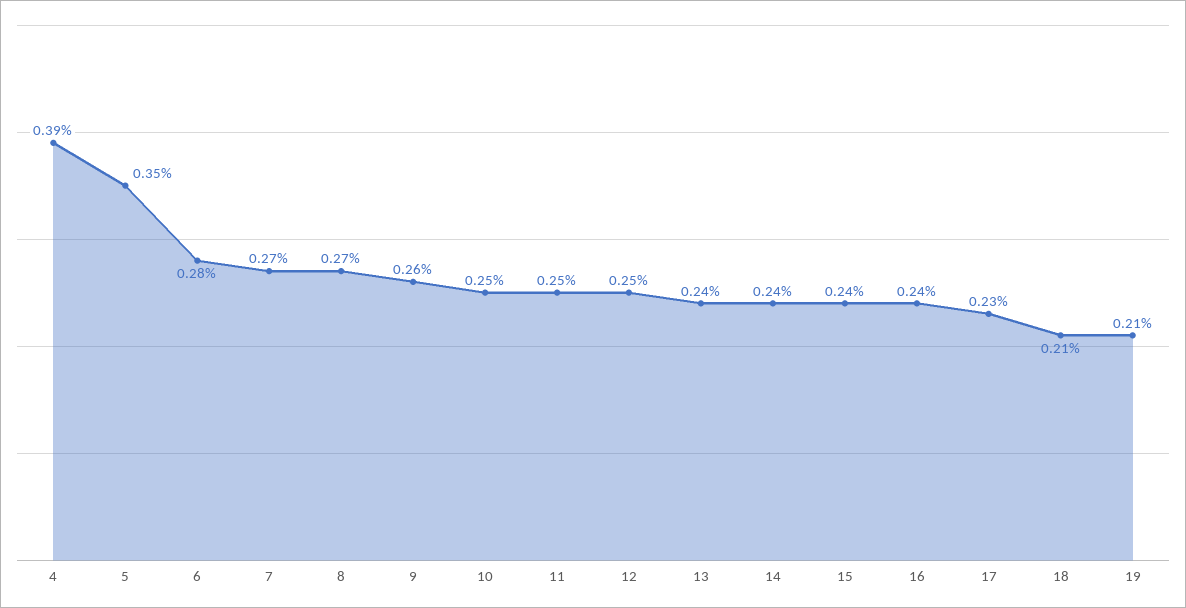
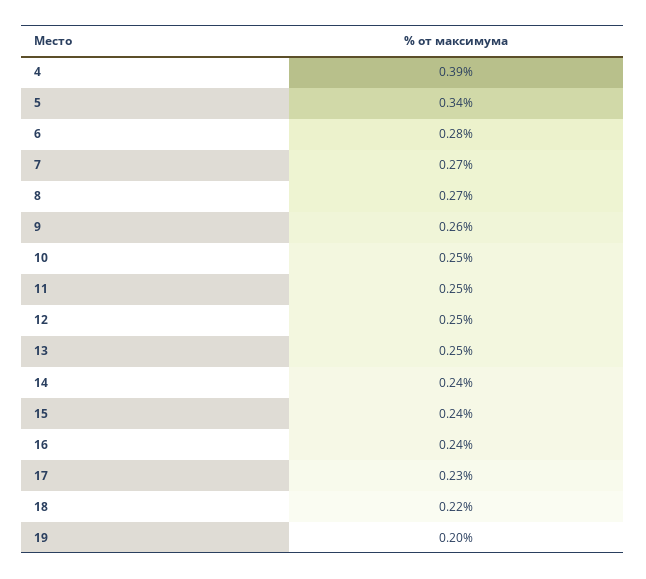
5: 0.35 -> 0.34
13: 0.24 -> 0.25
18: 0.21 -> 0.22
19: 0.21 -> 0.2

